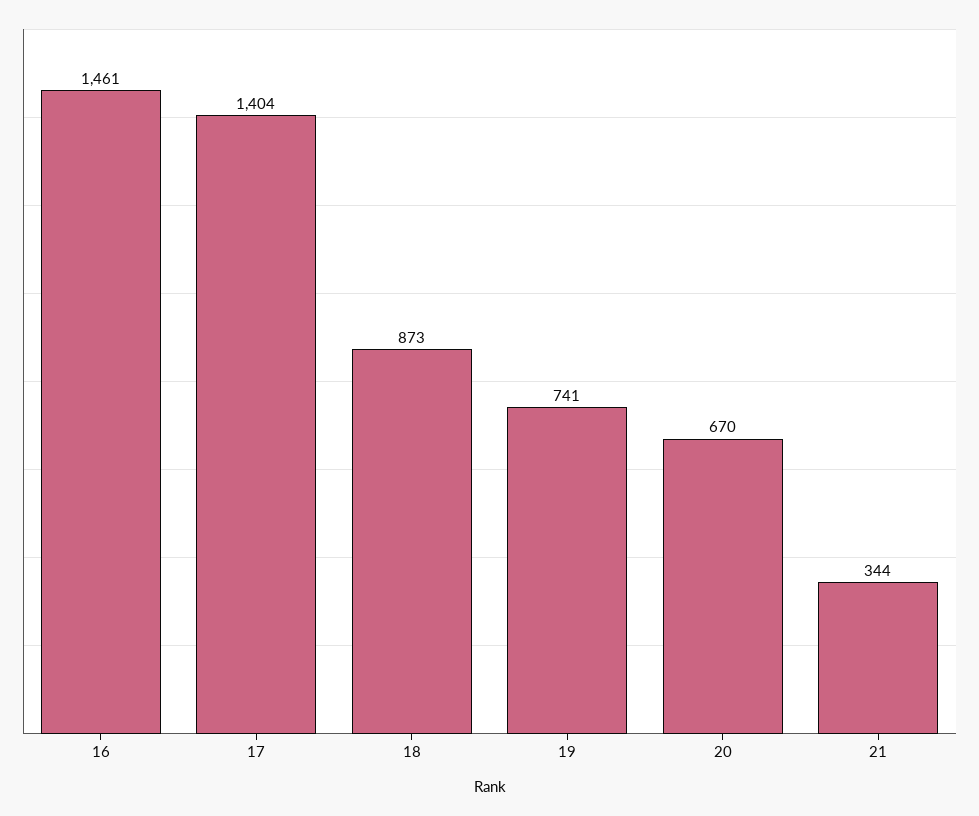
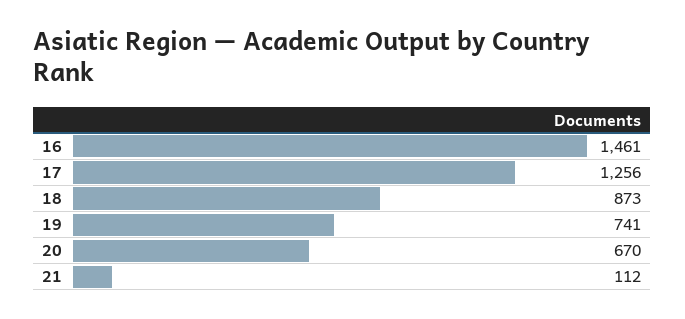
17: 1404 -> 1256
21: 344 -> 112

